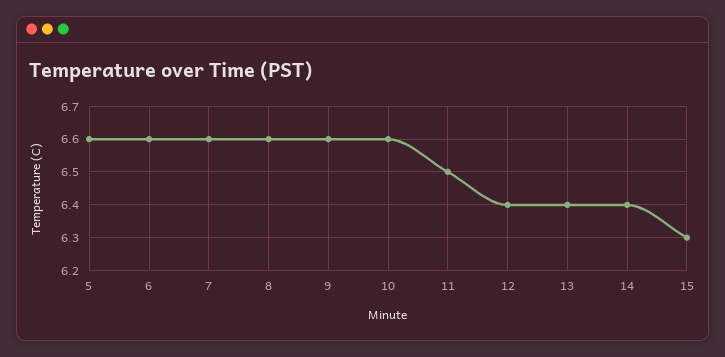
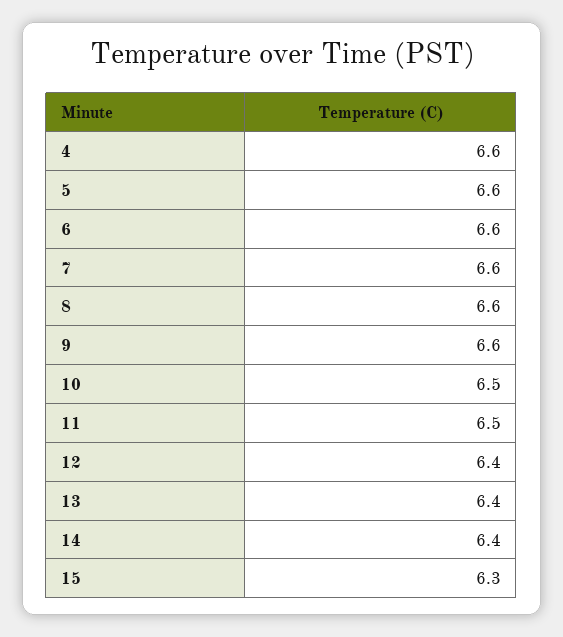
10: 6.6 -> 6.5
4: none -> 6.6

